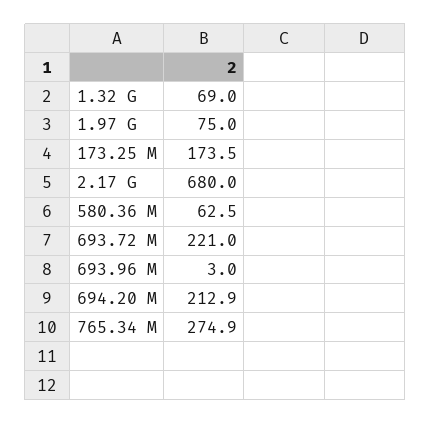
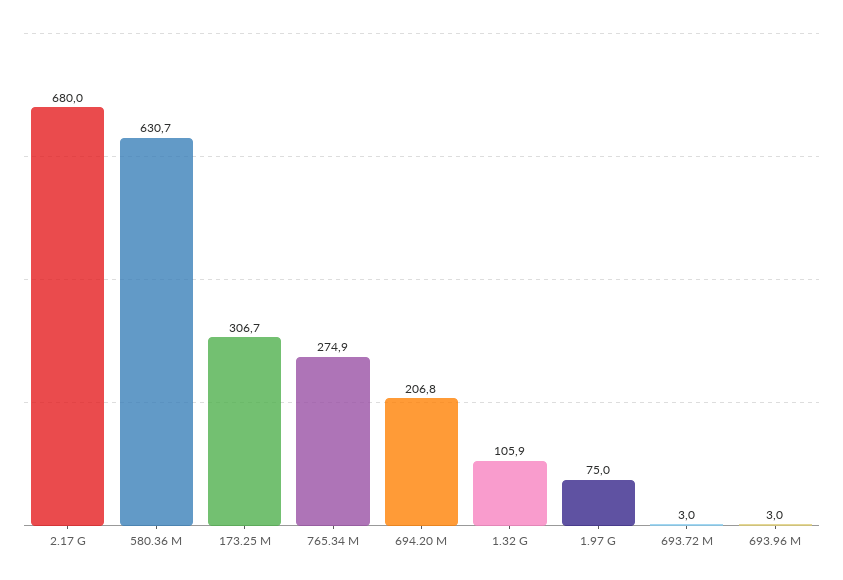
1.32 G: 69 -> 105.9
173.25 M: 173.5 -> 306.7
580.36 M: 62.5 -> 630.7
693.72 M: 221 -> 3
694.20 M: 212.9 -> 206.8

